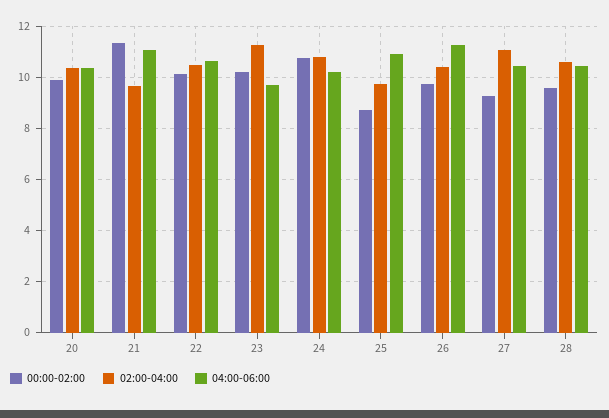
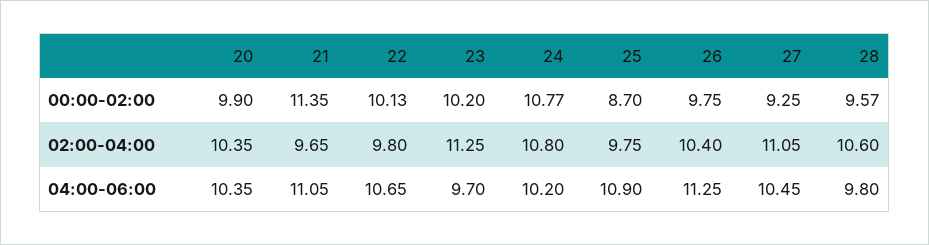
02:00-04:00, 22: 10.5 -> 9.8
04:00-06:00, 28: 10.5 -> 9.8

